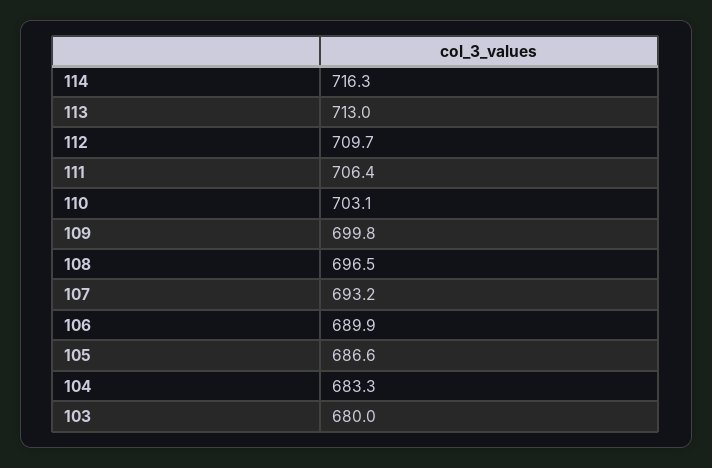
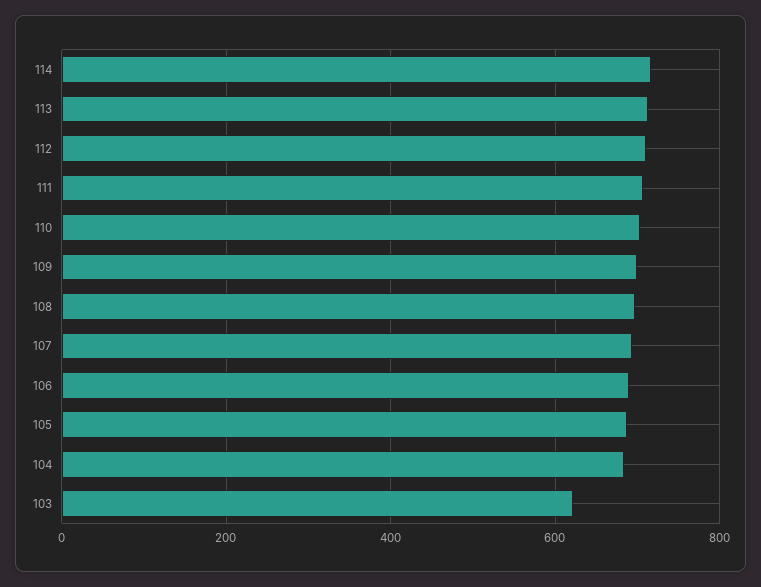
103: 680 -> 620

